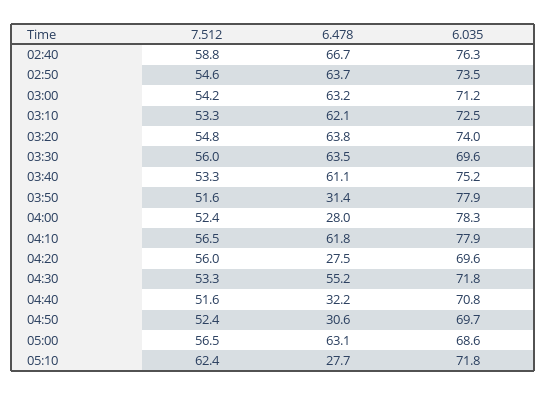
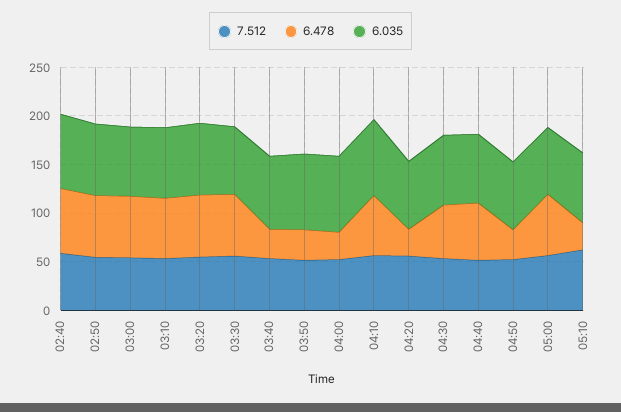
6.478, 03:40: 61.1 -> 30
6.478, 04:40: 32.2 -> 60

